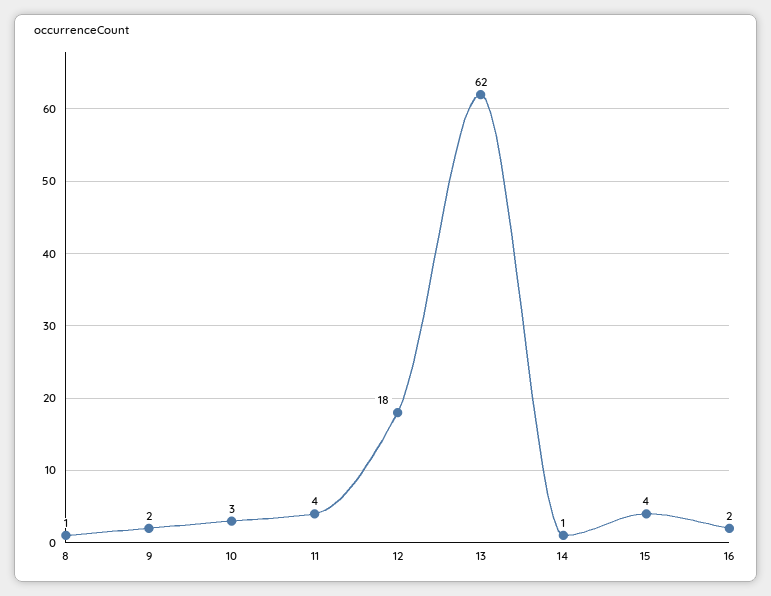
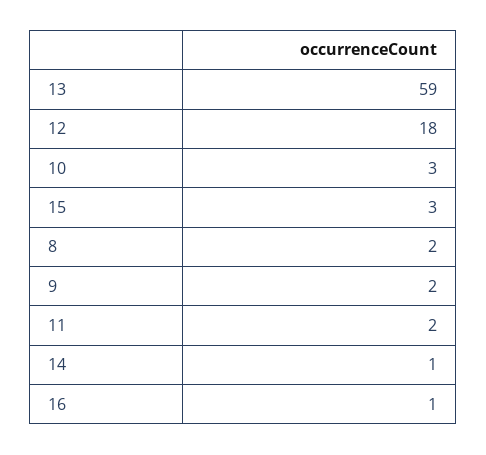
8: 1 -> 2
11: 4 -> 2
13: 62 -> 59
15: 4 -> 3
16: 2 -> 1

